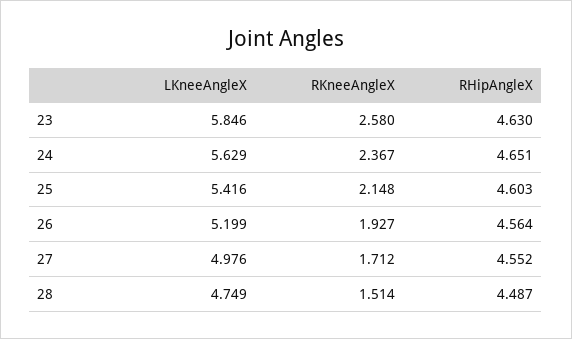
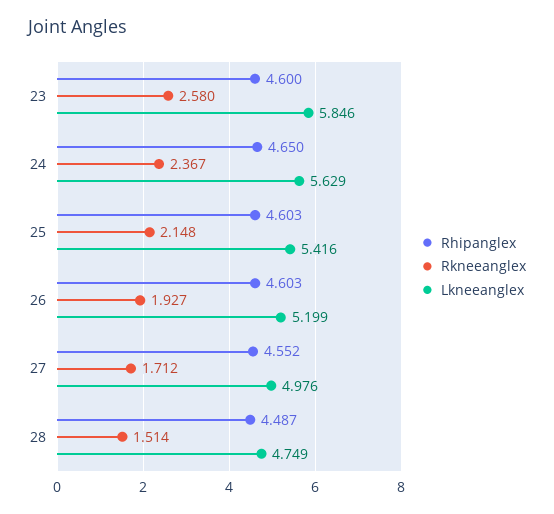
RHipAngleX, 23: 4.63 -> 4.6
RHipAngleX, 24: 4.651 -> 4.65
RHipAngleX, 26: 4.564 -> 4.603

